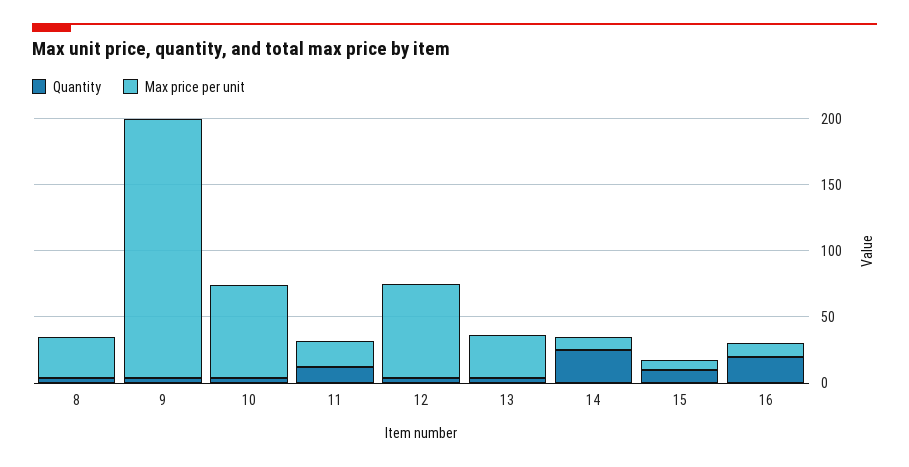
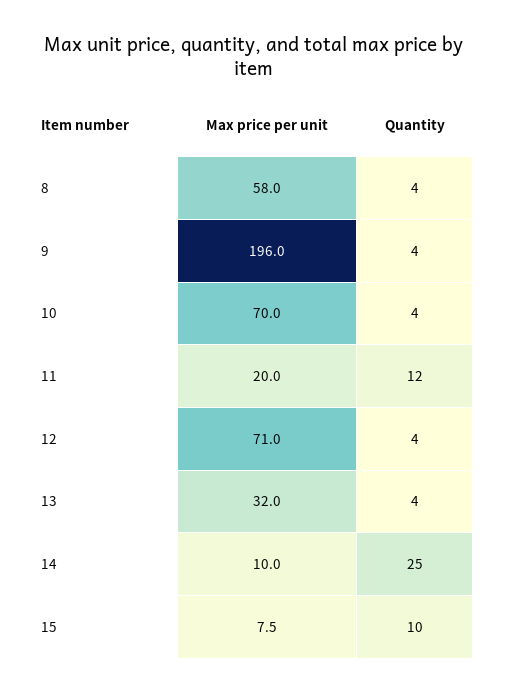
Max price per unit, 8: 30 -> 58
Quantity, 16: 20 -> none
Max price per unit, 16: 10 -> none

